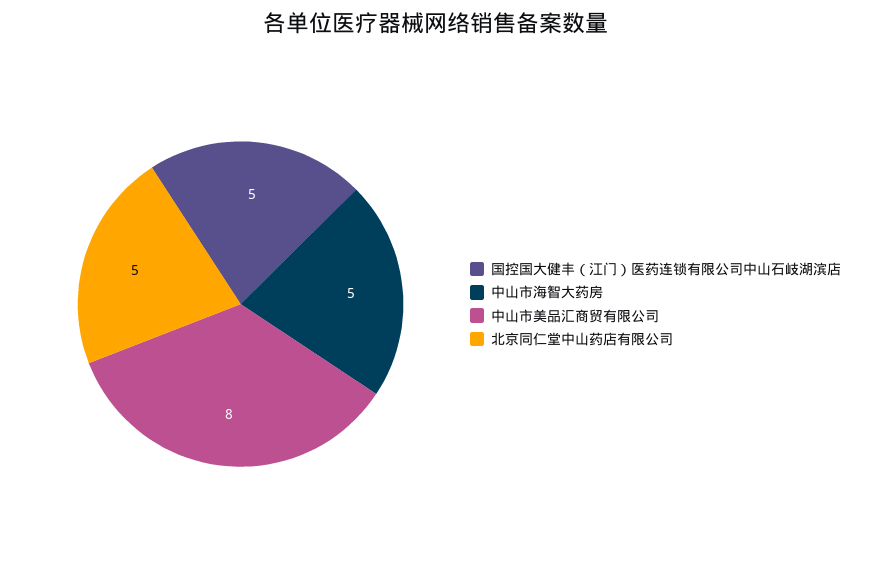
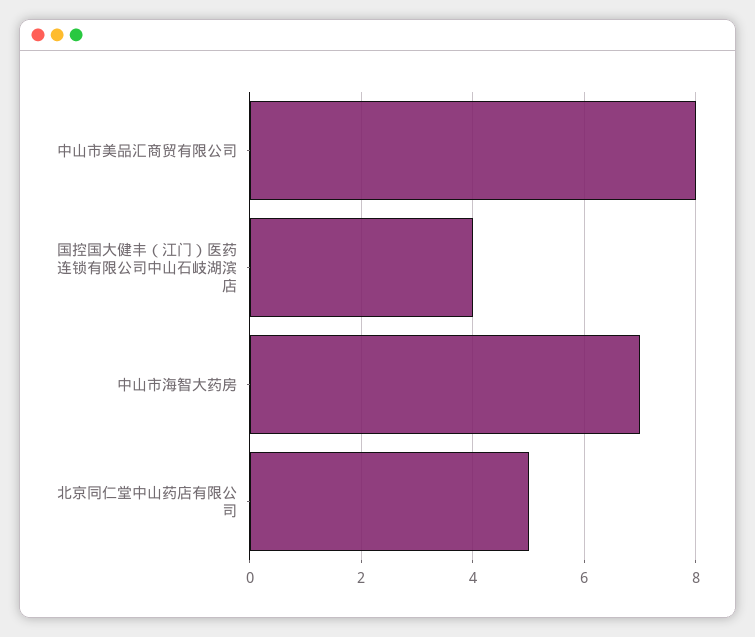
国控国大健丰（江门）医药连锁有限公司中山石岐湖滨店: 5 -> 4
中山市海智大药房: 5 -> 7

